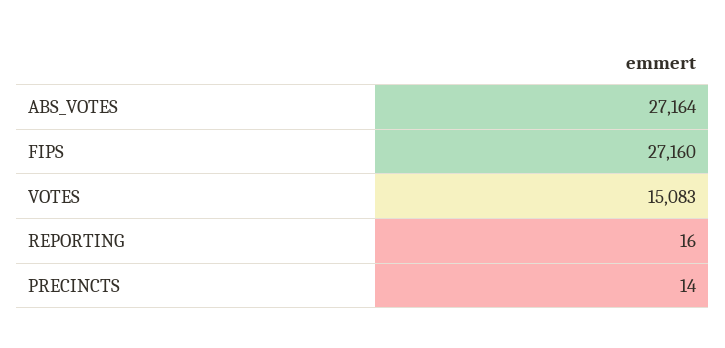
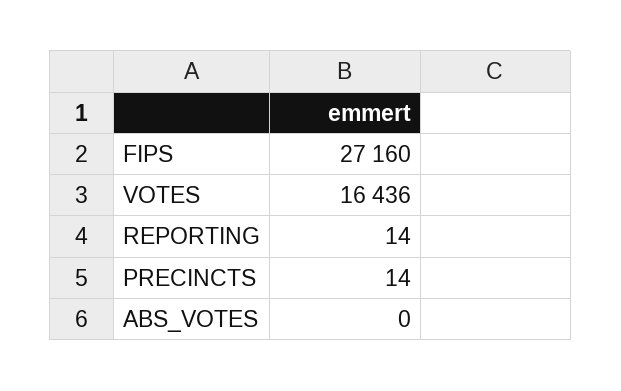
ABS_VOTES: 27164 -> 0
VOTES: 15083 -> 16436
REPORTING: 16 -> 14

